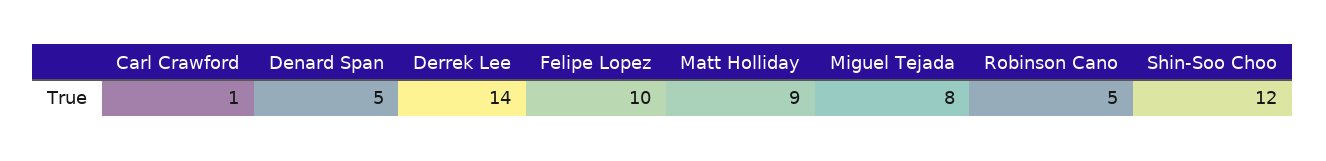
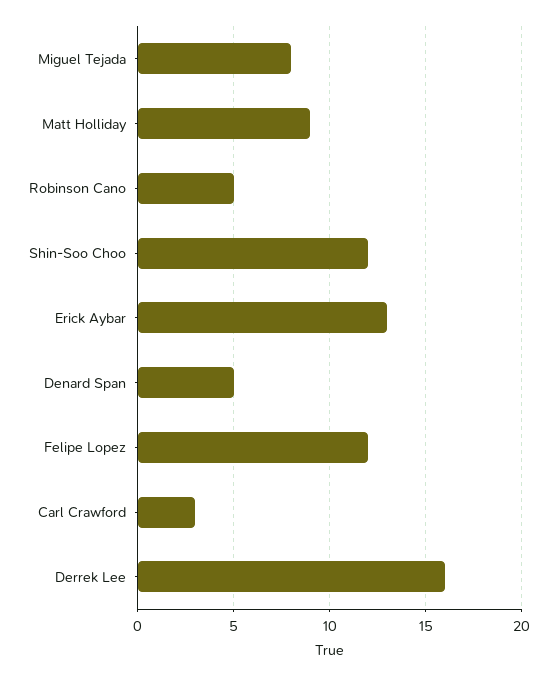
Carl Crawford: 1 -> 3
Derrek Lee: 14 -> 16
Felipe Lopez: 10 -> 12
Erick Aybar: none -> 13

